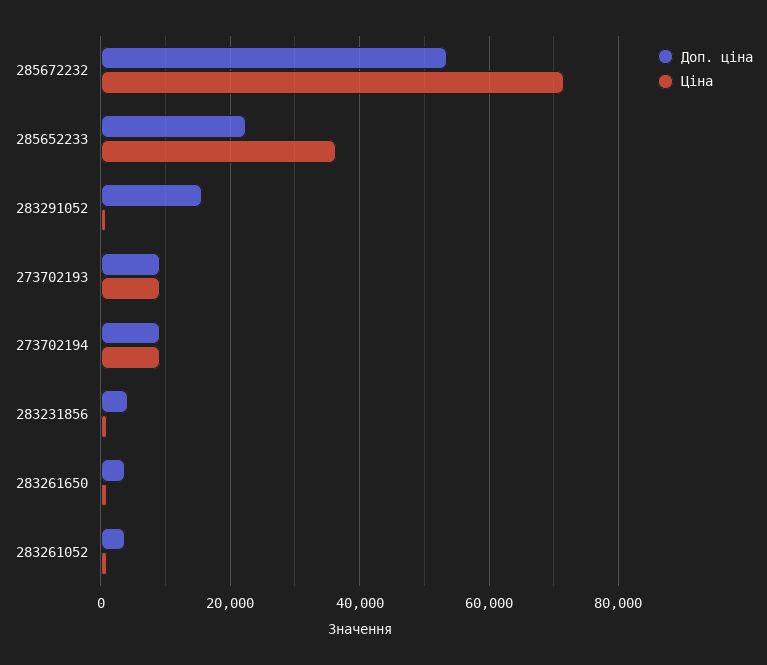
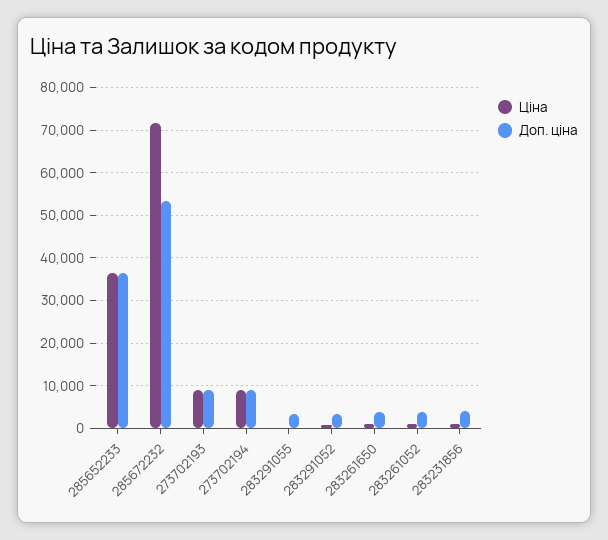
Доп. ціна, 285652233: 22000 -> 36000
Доп. ціна, 283291052: 16000 -> 4000
Ціна, 283291055: none -> 0
Доп. ціна, 283291055: none -> 4000

